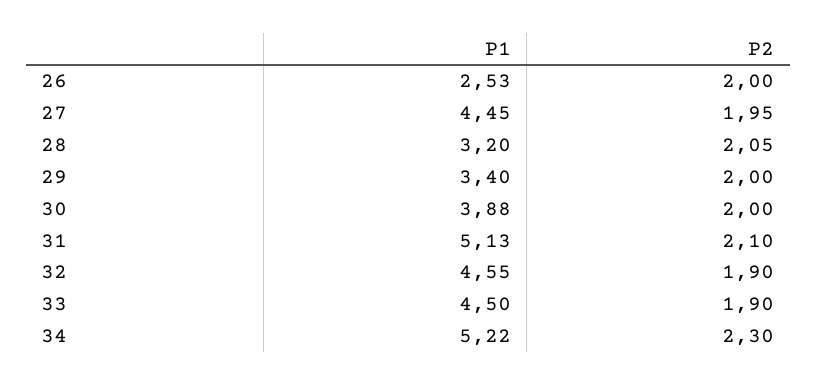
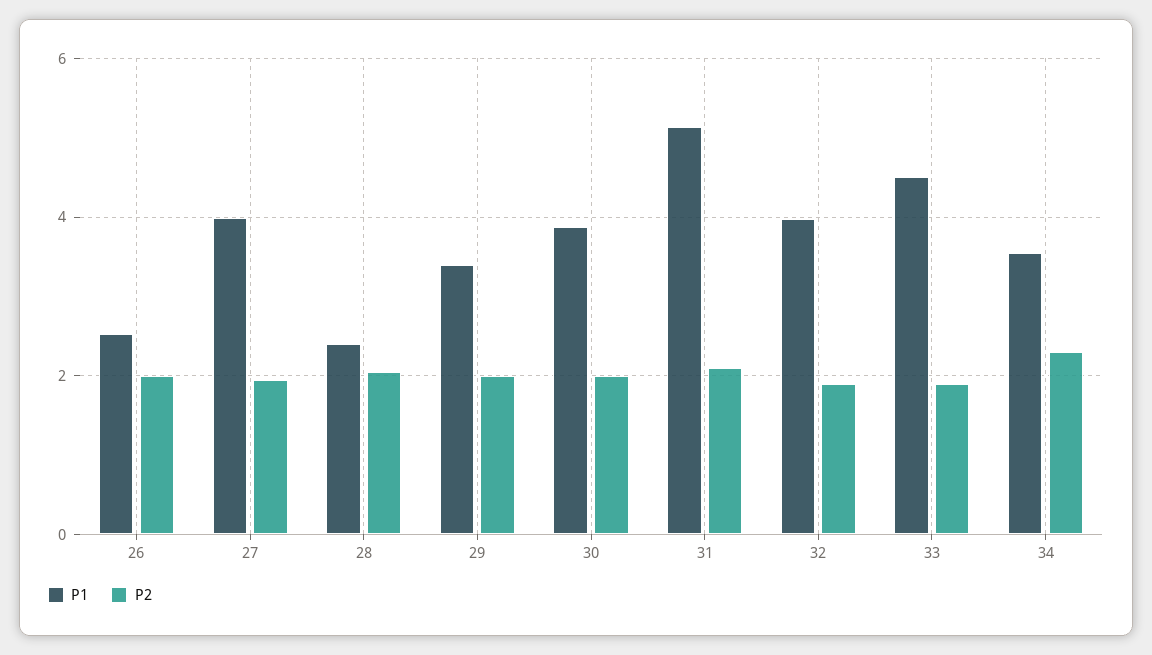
P1, 27: 4.45 -> 4
P1, 28: 3.2 -> 2.4
P1, 32: 4.55 -> 4
P1, 34: 5.22 -> 3.6

